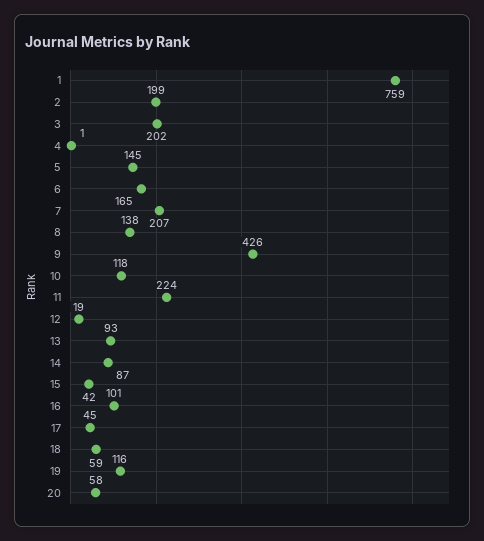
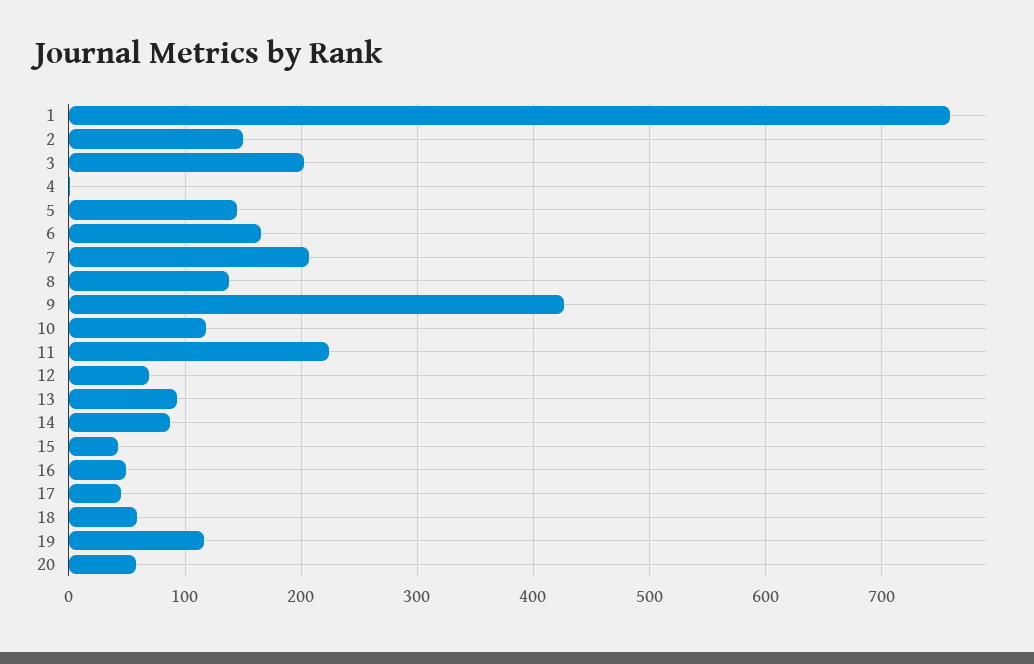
2: 199 -> 150
12: 19 -> 70
16: 101 -> 50

